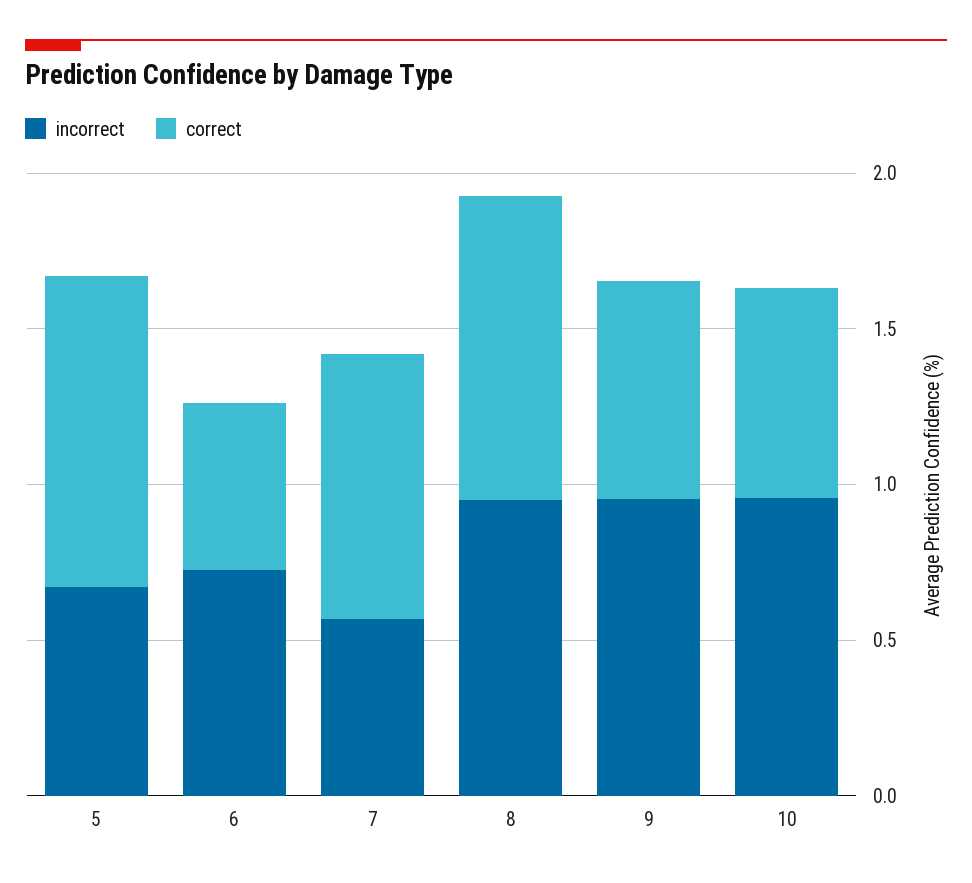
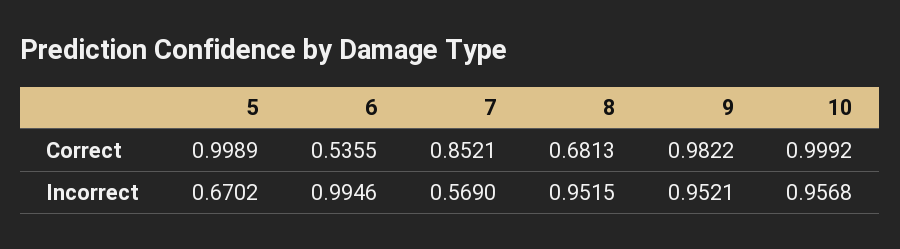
incorrect, 6: 0.7 -> 0.9946
correct, 8: 1 -> 0.6813
correct, 9: 0.7 -> 0.9822
correct, 10: 0.7 -> 0.9992

